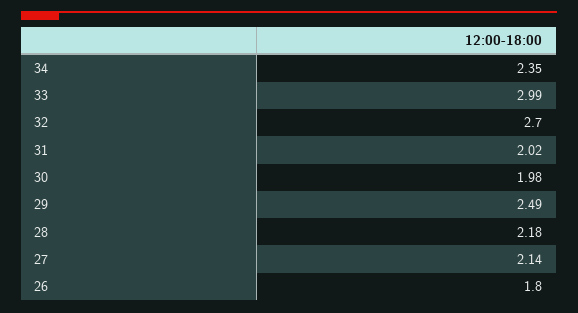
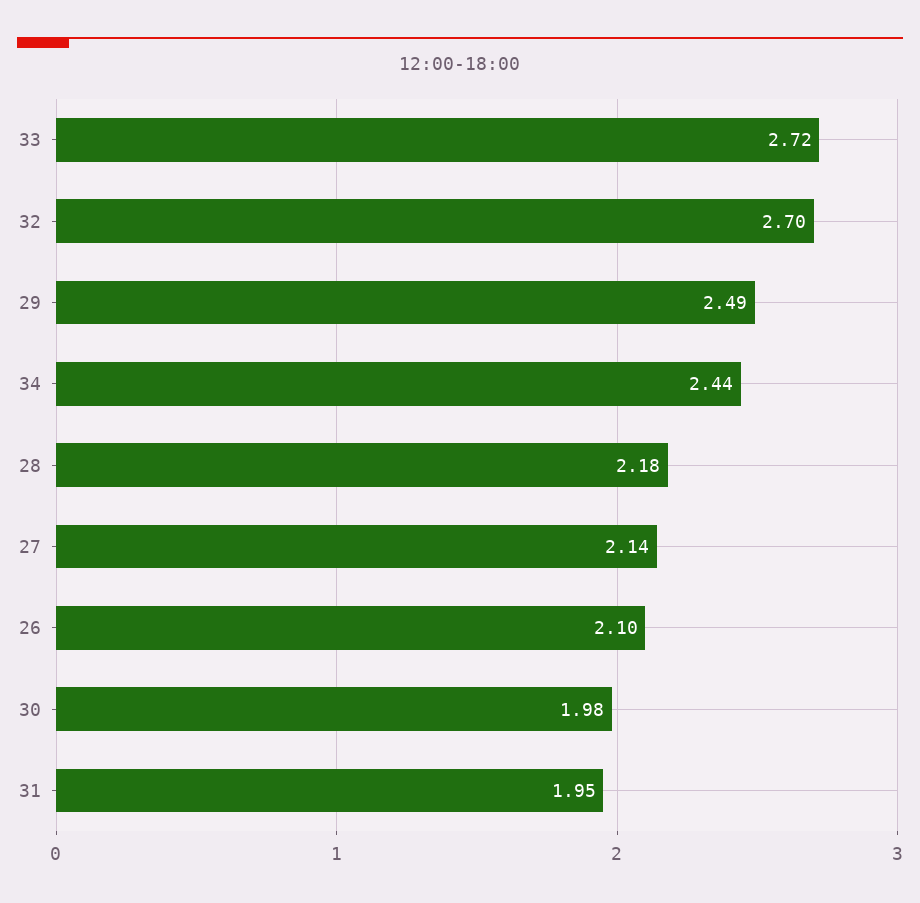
34: 2.35 -> 2.44
33: 2.99 -> 2.72
31: 2.02 -> 1.95
26: 1.8 -> 2.1

